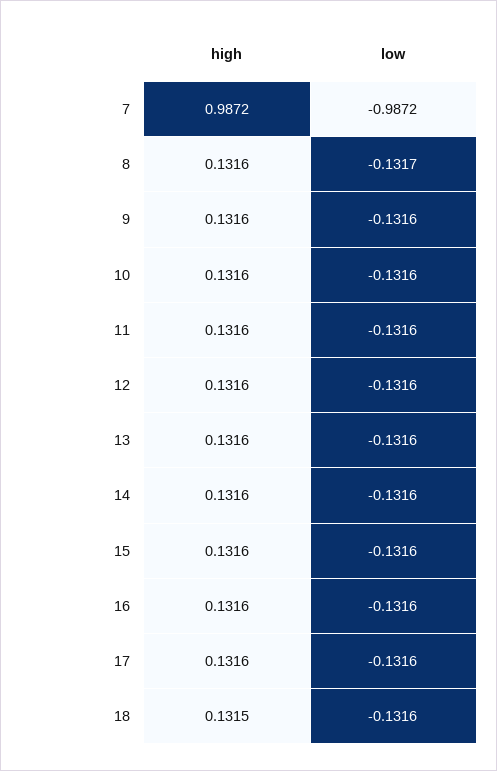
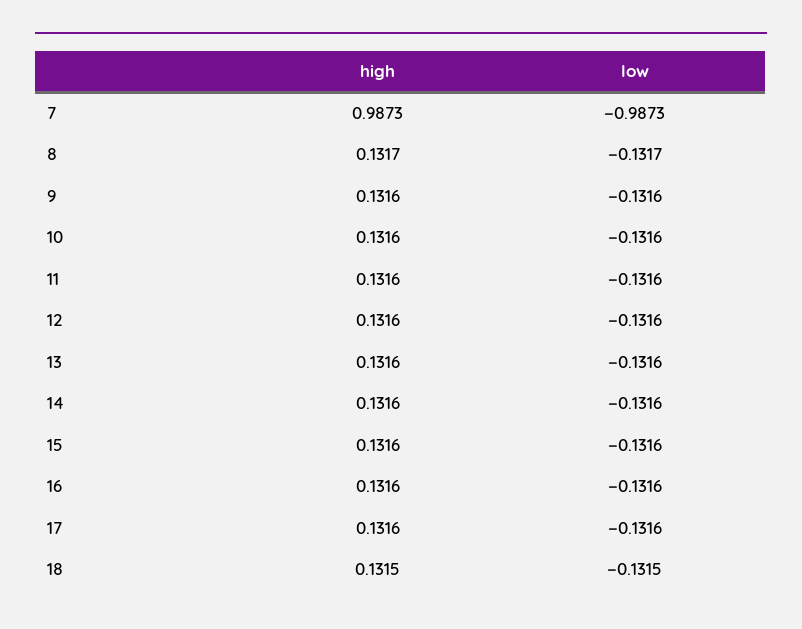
high, 7: 0.9872 -> 0.9873
low, 7: -0.9872 -> -0.9873
high, 8: 0.1316 -> 0.1317
low, 18: -0.1316 -> -0.1315

